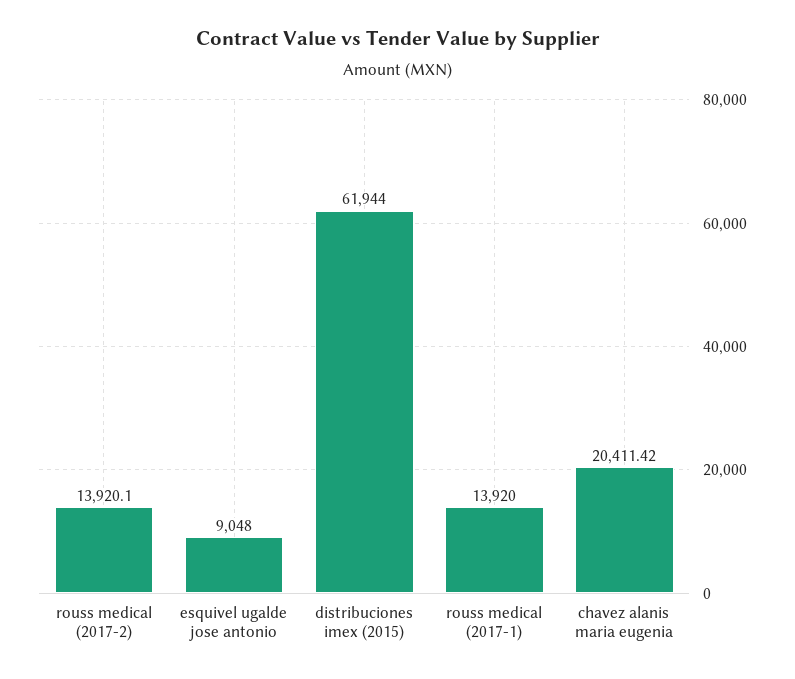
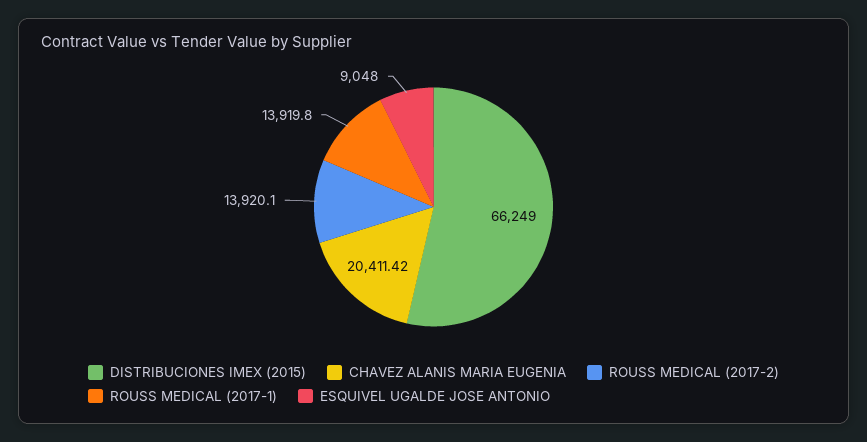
distribuciones imex (2015): 61944 -> 66249
rouss medical (2017-1): 13920 -> 13919.8

